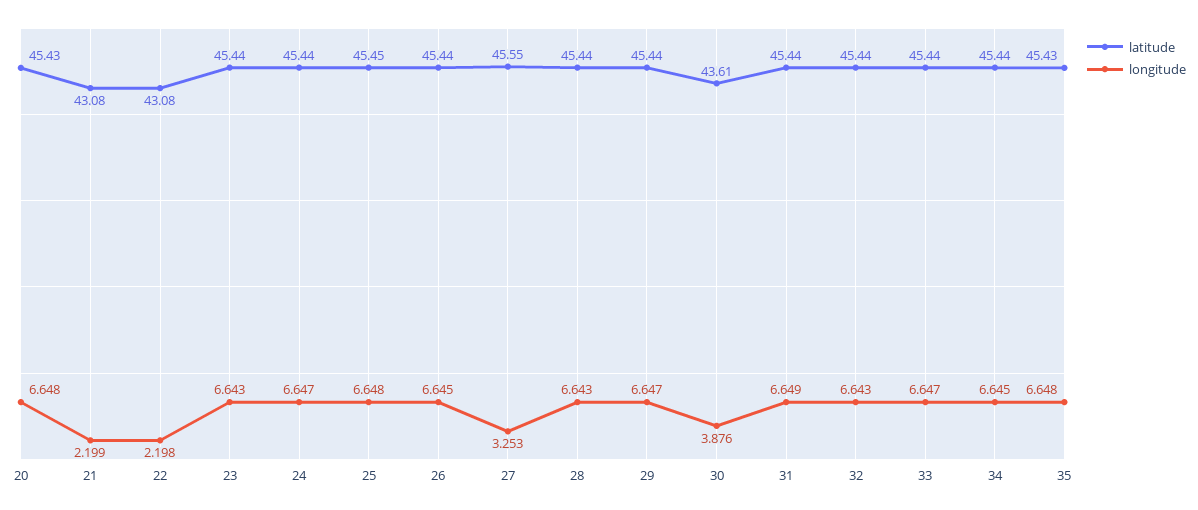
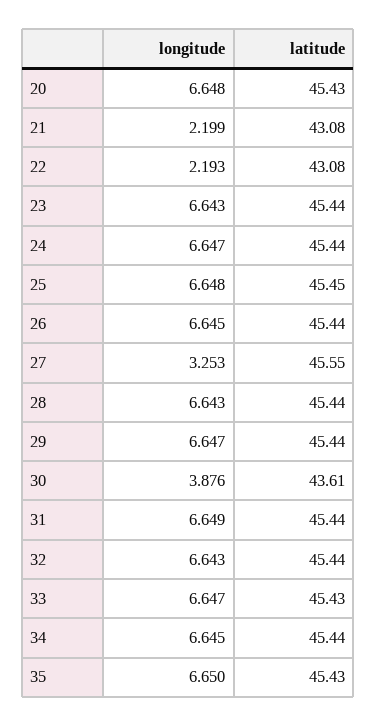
longitude, 22: 2.198 -> 2.193
latitude, 33: 45.44 -> 45.43
longitude, 35: 6.648 -> 6.65

